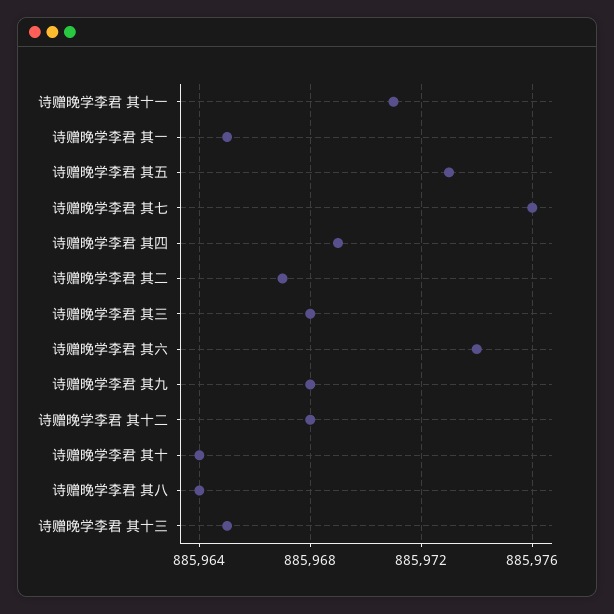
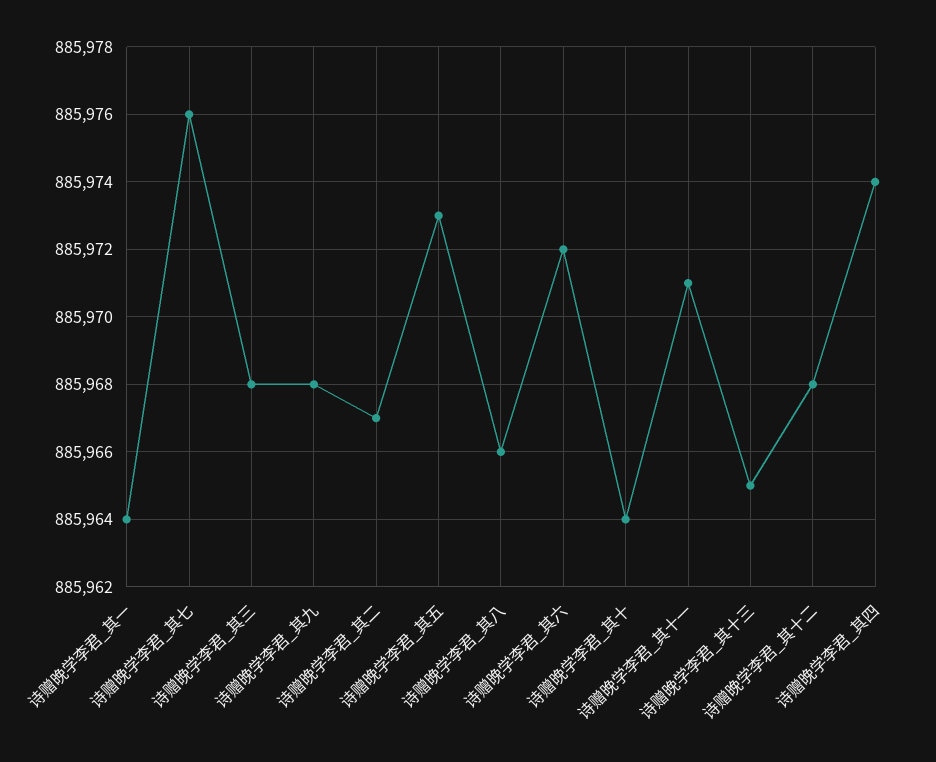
诗赠晚学李君 其一: 885965 -> 885964
诗赠晚学李君 其四: 885969 -> 885974
诗赠晚学李君 其六: 885974 -> 885972
诗赠晚学李君 其八: 885964 -> 885966

